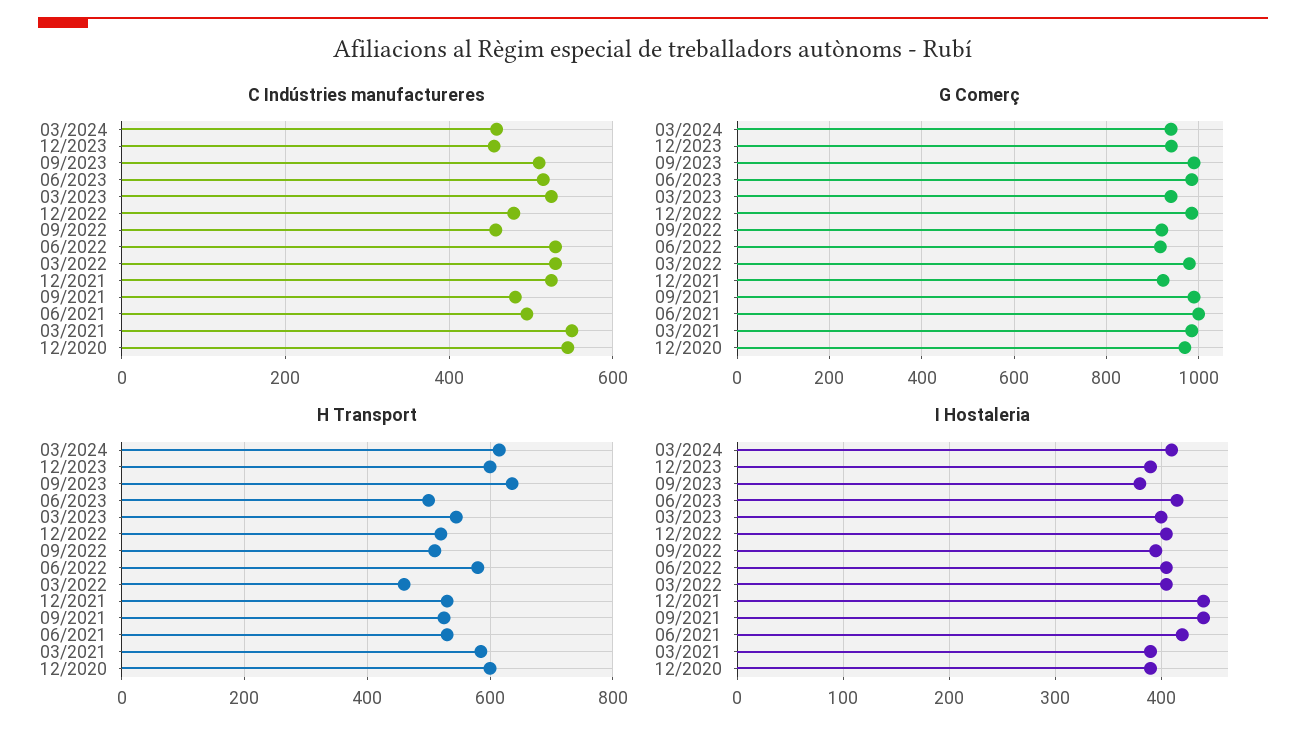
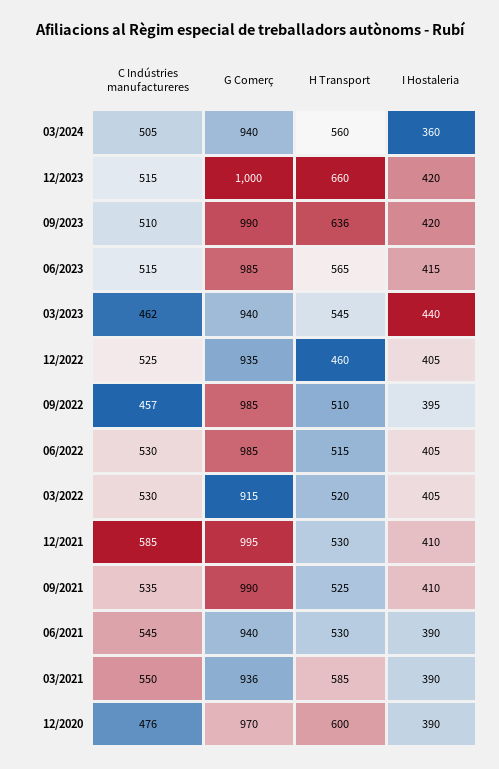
C Indústries manufactureres, 03/2024: 460 -> 505
C Indústries manufactureres, 12/2023: 460 -> 515
C Indústries manufactureres, 03/2023: 520 -> 462
C Indústries manufactureres, 12/2022: 480 -> 525
C Indústries manufactureres, 12/2021: 520 -> 585
C Indústries manufactureres, 09/2021: 480 -> 535
C Indústries manufactureres, 06/2021: 500 -> 545
C Indústries manufactureres, 12/2020: 540 -> 476
G Comerç, 12/2023: 940 -> 1000
G Comerç, 12/2022: 980 -> 935
G Comerç, 09/2022: 920 -> 985
G Comerç, 06/2022: 920 -> 985
G Comerç, 03/2022: 980 -> 915
G Comerç, 12/2021: 920 -> 995
G Comerç, 06/2021: 1000 -> 940
G Comerç, 03/2021: 980 -> 936
H Transport, 03/2024: 620 -> 560
H Transport, 12/2023: 600 -> 660
H Transport, 06/2023: 500 -> 565
H Transport, 12/2022: 520 -> 460
H Transport, 06/2022: 580 -> 515
H Transport, 03/2022: 460 -> 520
I Hostaleria, 03/2024: 410 -> 360
I Hostaleria, 12/2023: 390 -> 420
I Hostaleria, 09/2023: 380 -> 420
I Hostaleria, 03/2023: 400 -> 440
I Hostaleria, 12/2021: 440 -> 410
I Hostaleria, 09/2021: 440 -> 410
I Hostaleria, 06/2021: 420 -> 390

